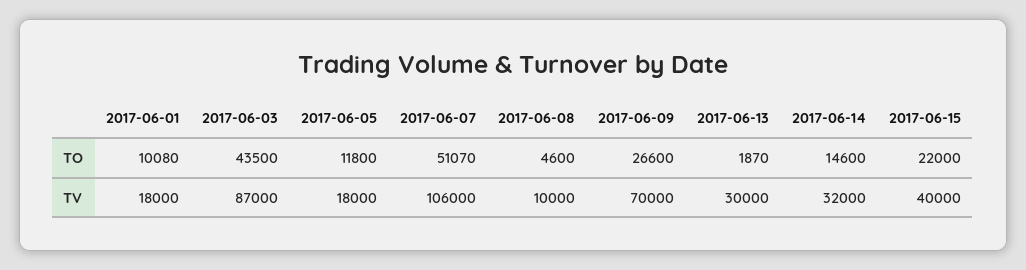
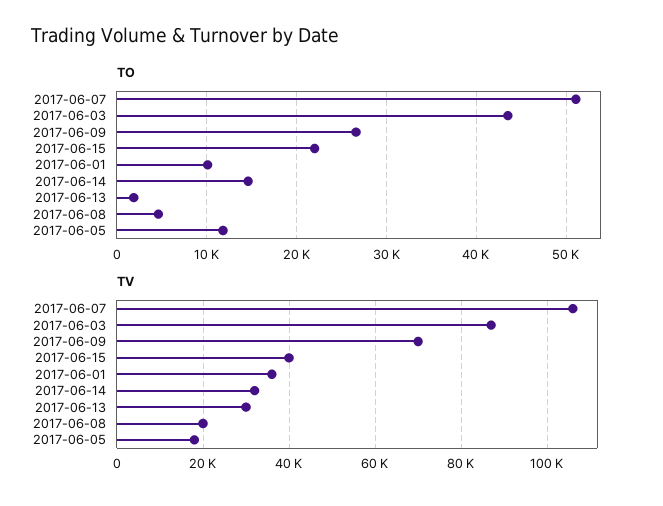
TV, 2017-06-01: 18000 -> 36000
TV, 2017-06-08: 10000 -> 20000

